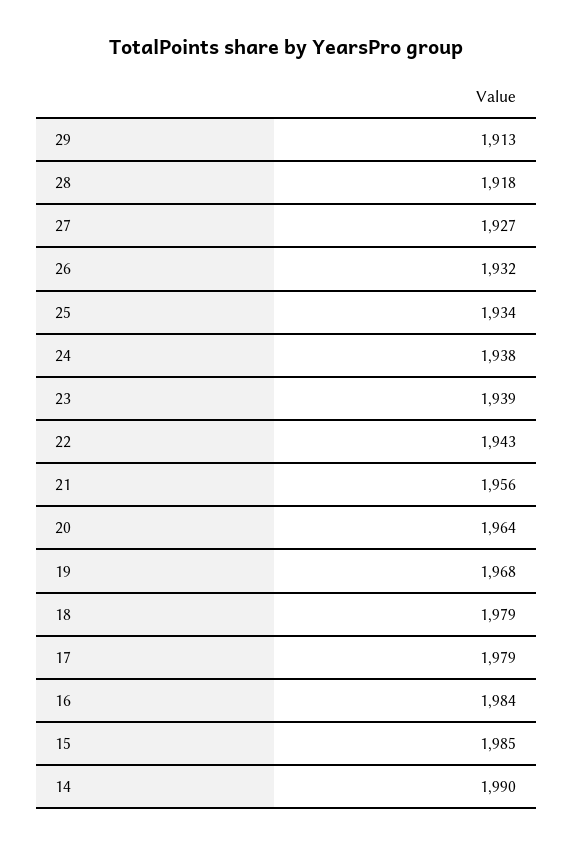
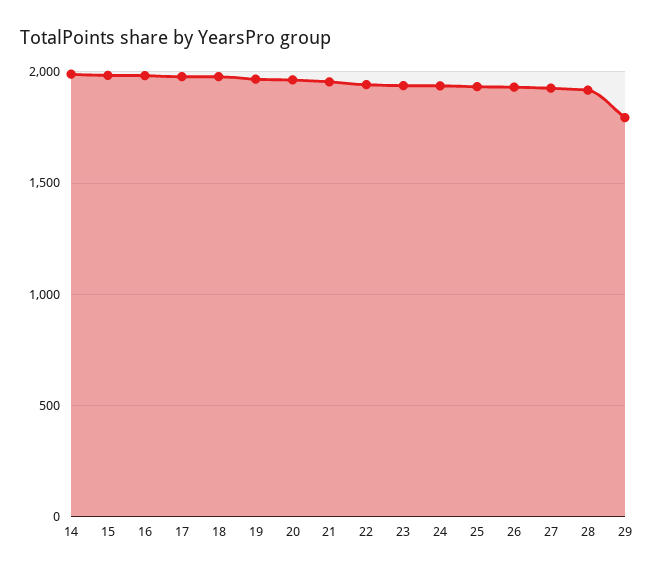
29: 1913 -> 1800

